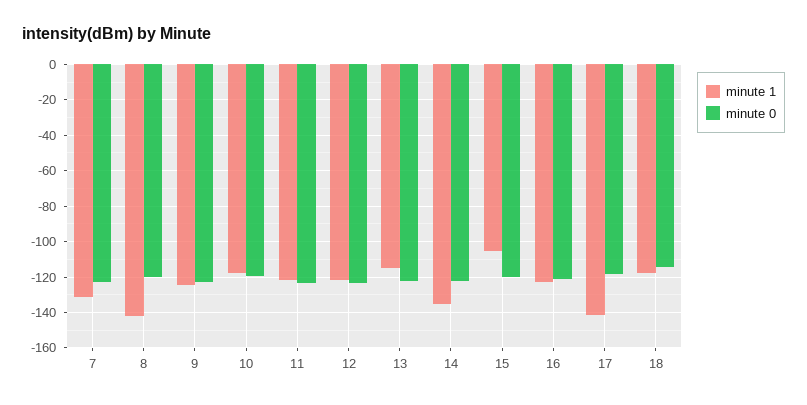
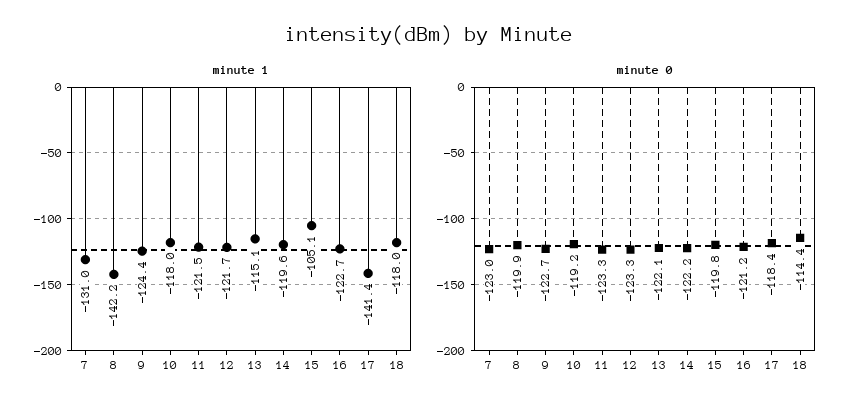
minute 1, 14: -135 -> -119.6

